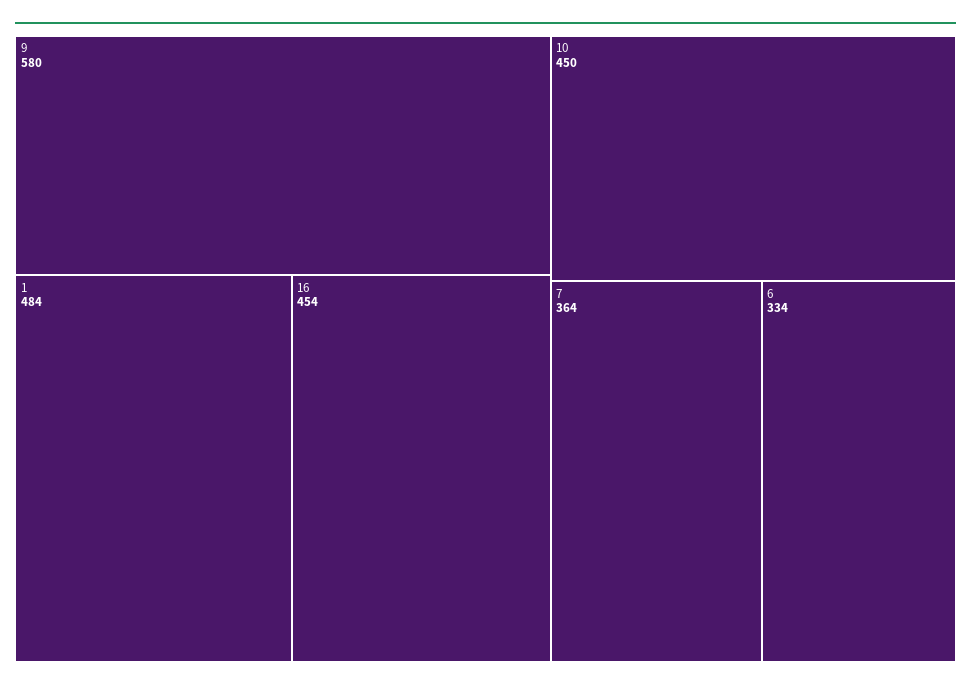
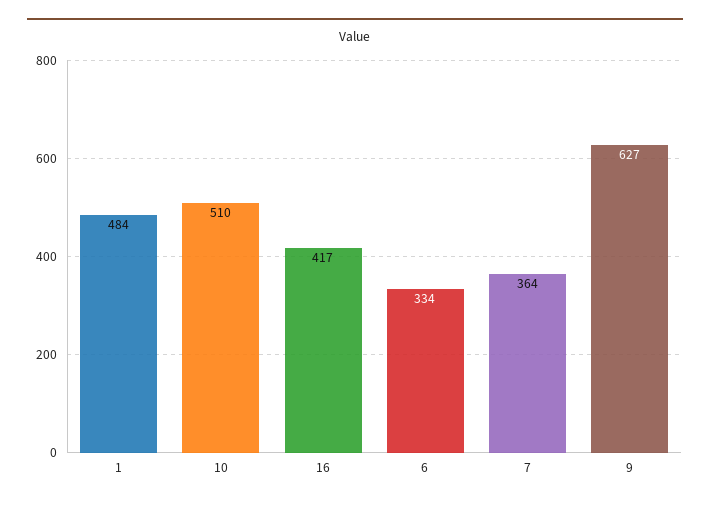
9: 580 -> 627
16: 454 -> 417
10: 450 -> 510

